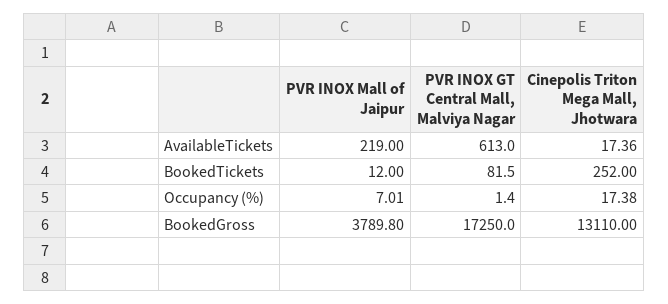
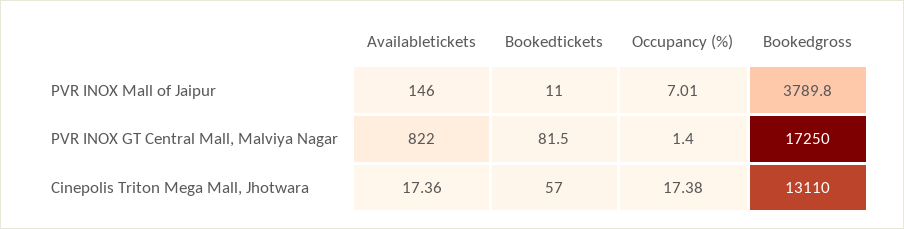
PVR INOX Mall of Jaipur, AvailableTickets: 219 -> 146
PVR INOX GT Central Mall, Malviya Nagar, AvailableTickets: 613 -> 822
PVR INOX Mall of Jaipur, BookedTickets: 12 -> 11
Cinepolis Triton Mega Mall, Jhotwara, BookedTickets: 252 -> 57

